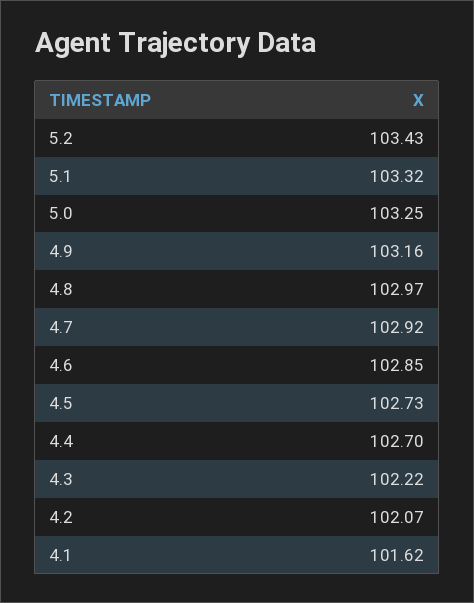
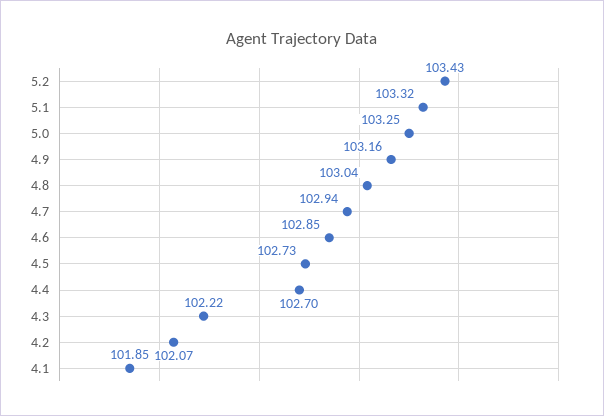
4.8: 102.97 -> 103.04
4.7: 102.92 -> 102.94
4.1: 101.62 -> 101.85

